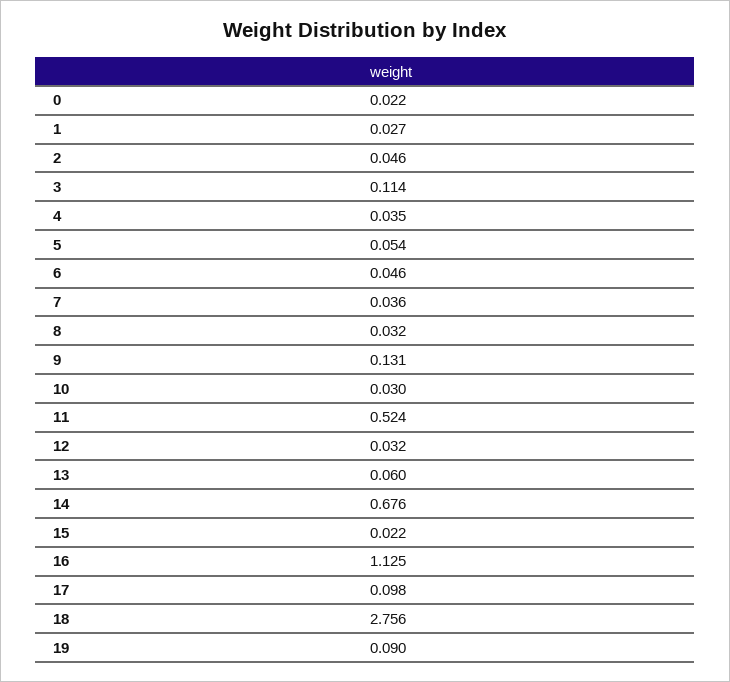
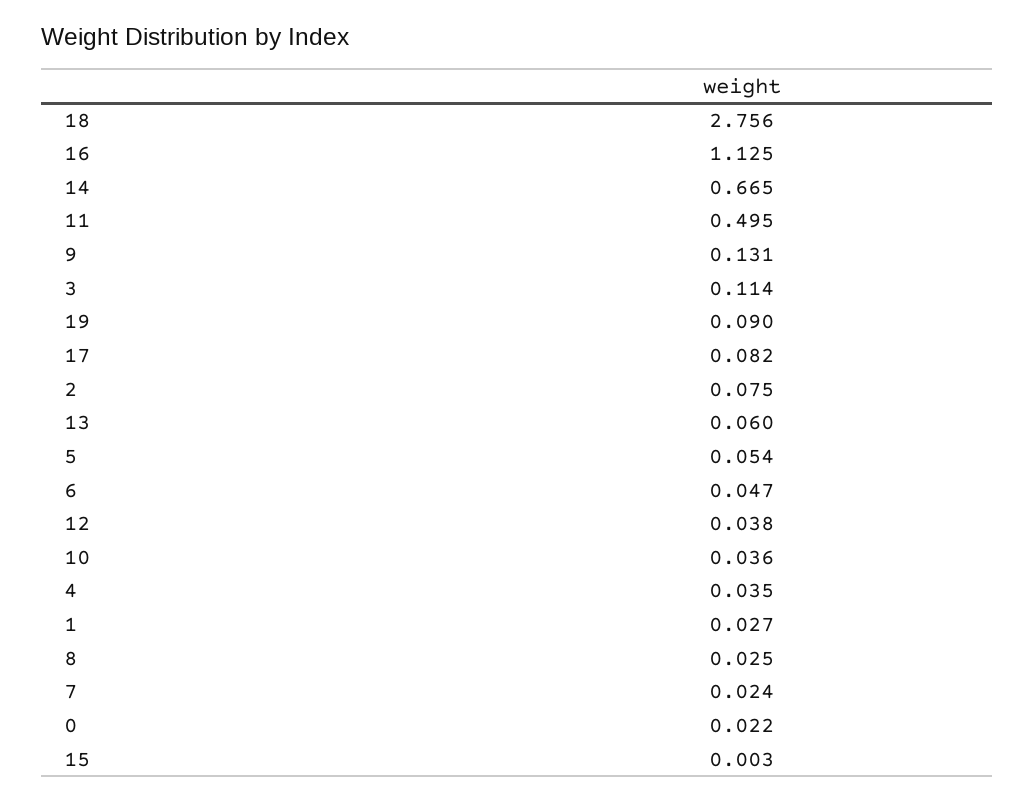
2: 0.046 -> 0.075
6: 0.046 -> 0.047
7: 0.036 -> 0.024
8: 0.032 -> 0.025
10: 0.03 -> 0.036
11: 0.524 -> 0.495
12: 0.032 -> 0.038
14: 0.676 -> 0.665
15: 0.022 -> 0.003
17: 0.098 -> 0.082

